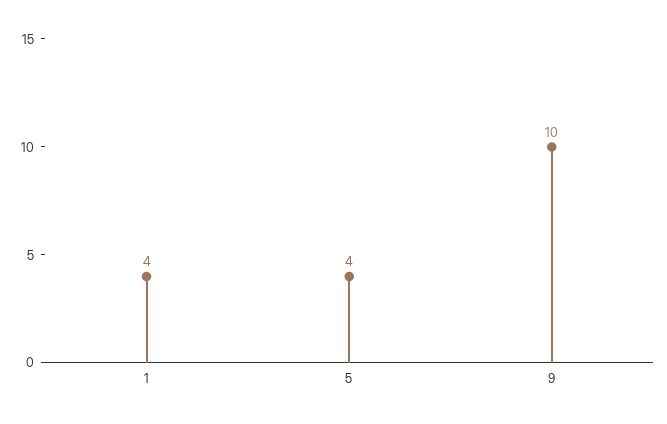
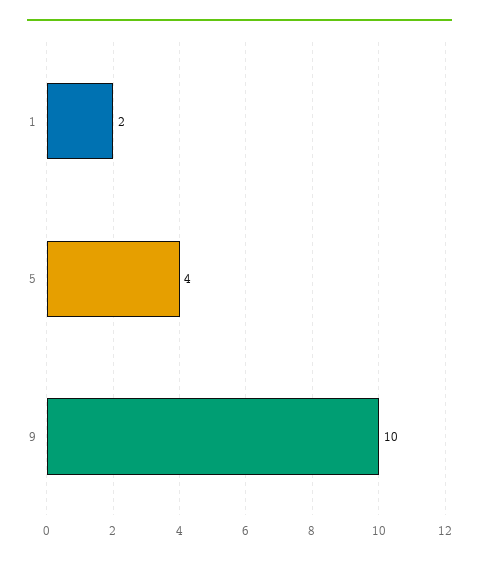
1: 4 -> 2

